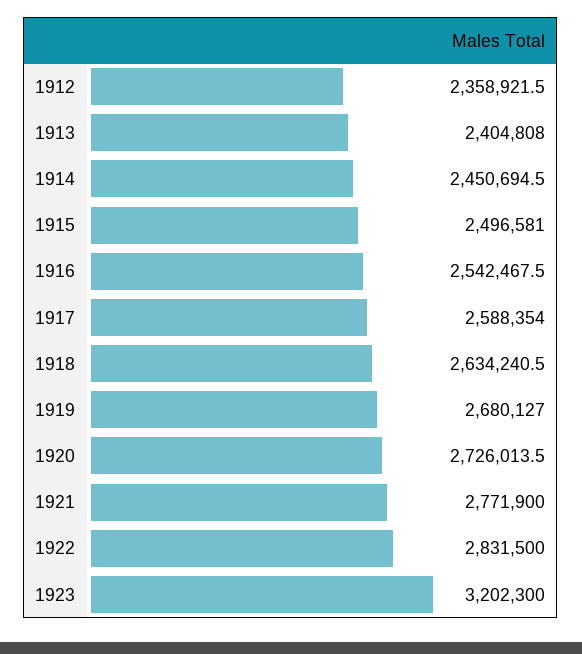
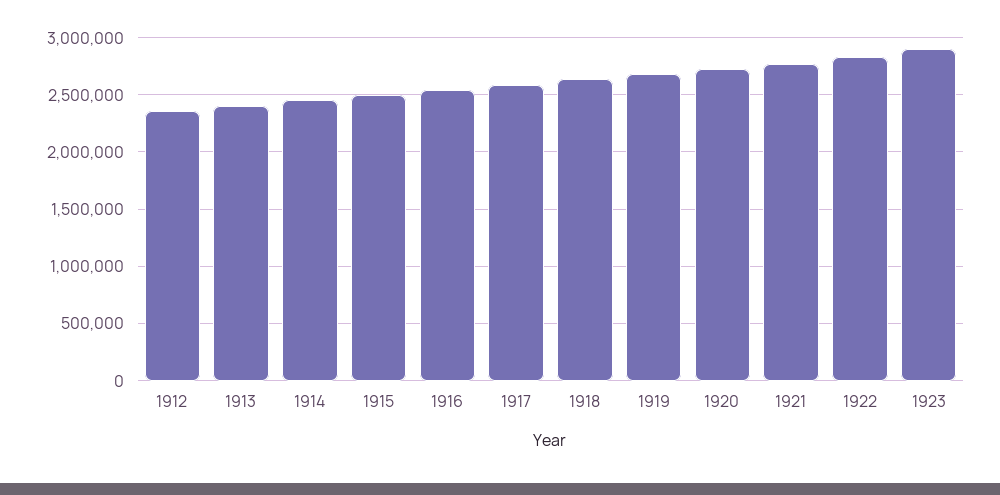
1923: 3202300 -> 2900000

